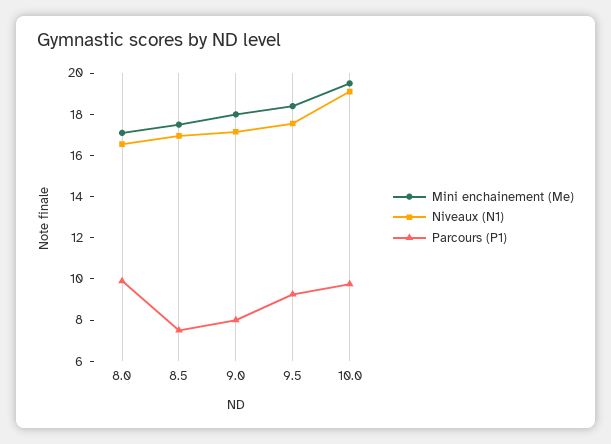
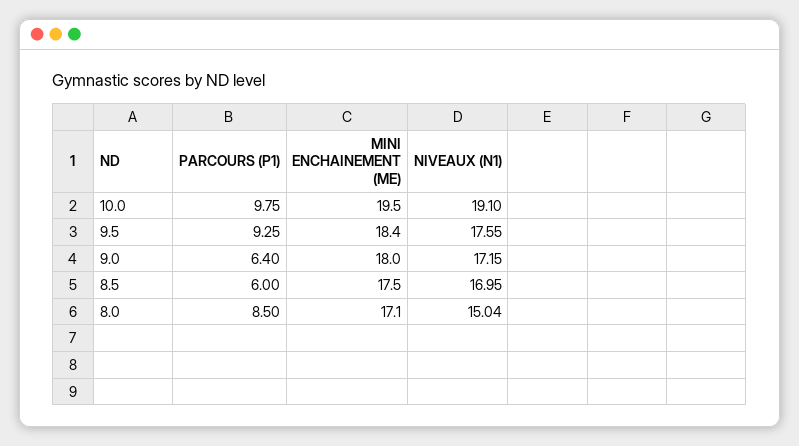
Niveaux (N1), 8.0: 16.5 -> 15.04
Parcours (P1), 8.0: 10 -> 8.5
Parcours (P1), 8.5: 7.5 -> 6
Parcours (P1), 9.0: 8 -> 6.4

